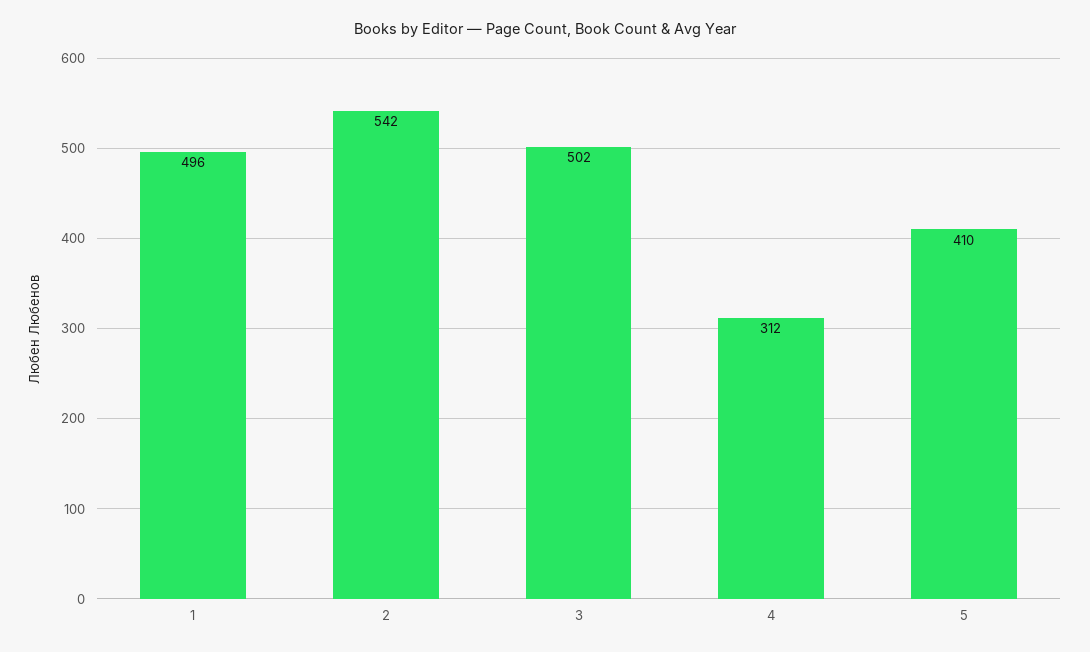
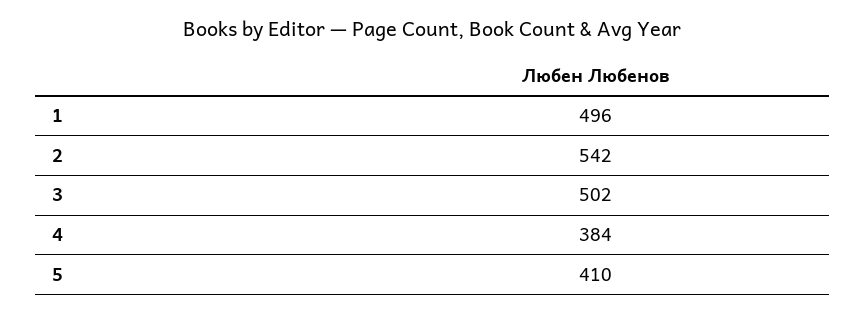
4: 312 -> 384

